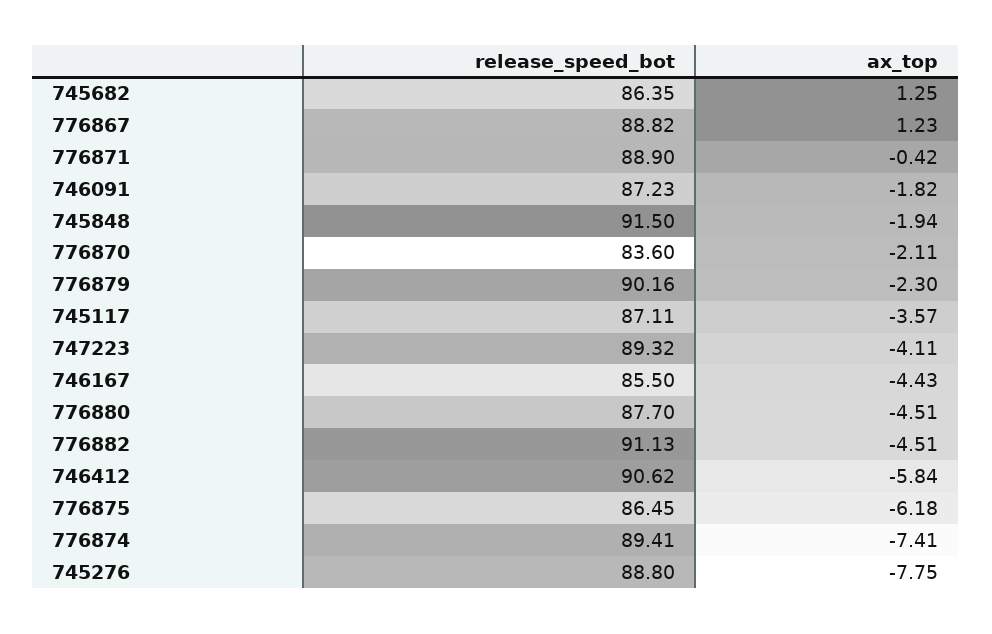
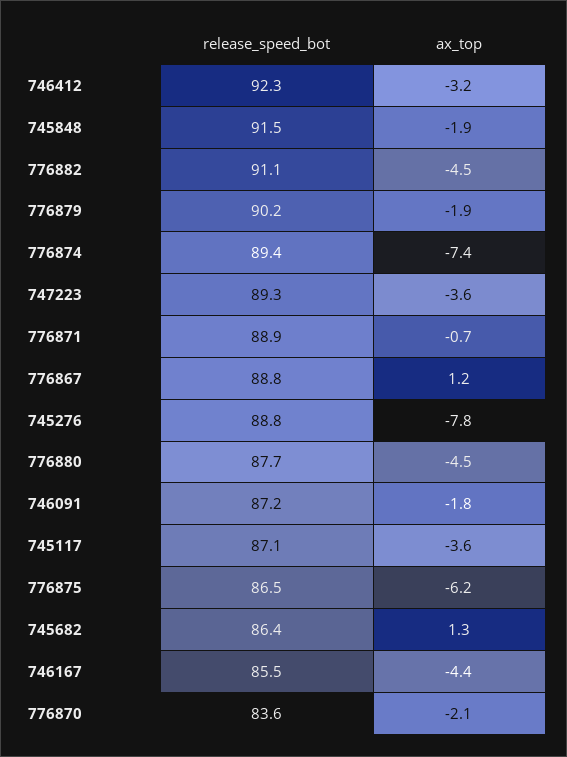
ax_top, 776871: -0.42 -> -0.7
ax_top, 776879: -2.3 -> -1.9
ax_top, 747223: -4.11 -> -3.6
release_speed_bot, 746412: 90.62 -> 92.3
ax_top, 746412: -5.84 -> -3.2

